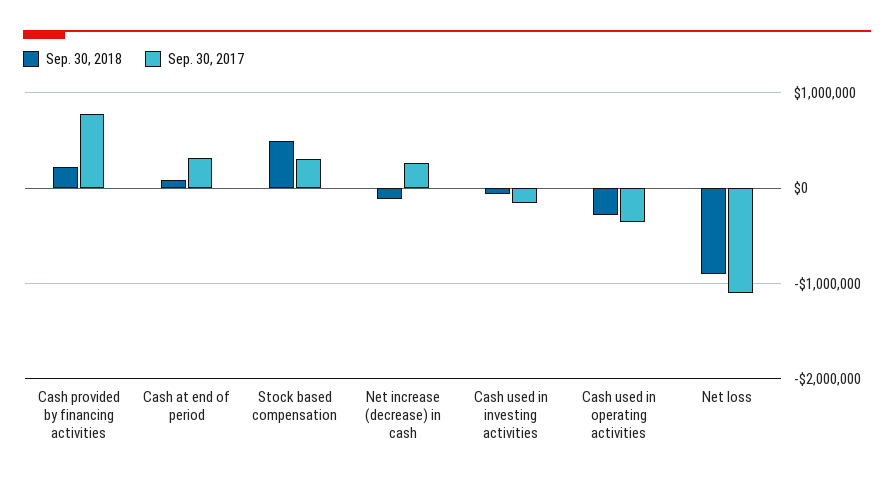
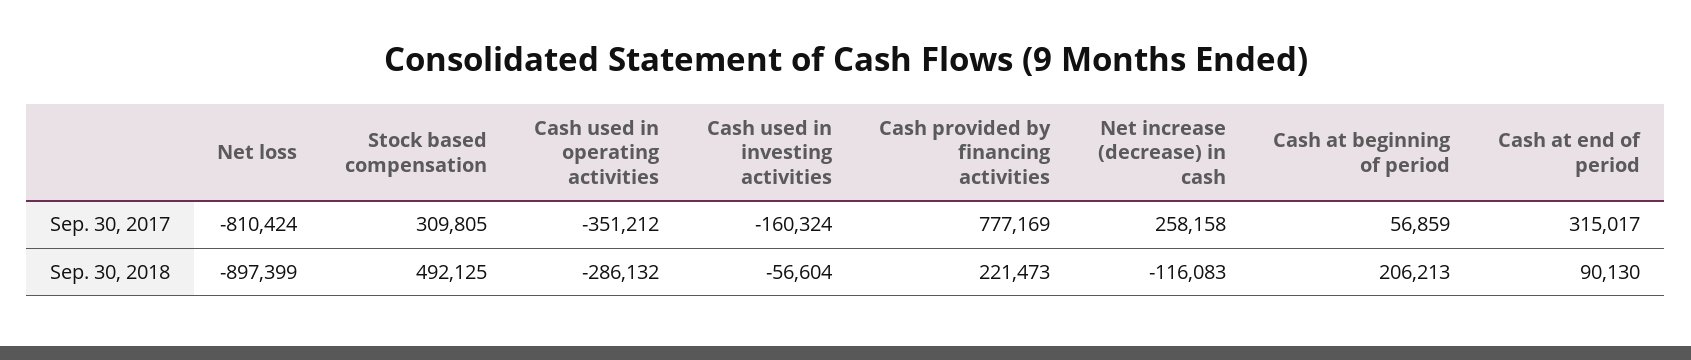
Sep. 30, 2017, Net loss: -1100000 -> -810424
Sep. 30, 2017, Cash at beginning of period: none -> 56859
Sep. 30, 2018, Cash at beginning of period: none -> 206213

